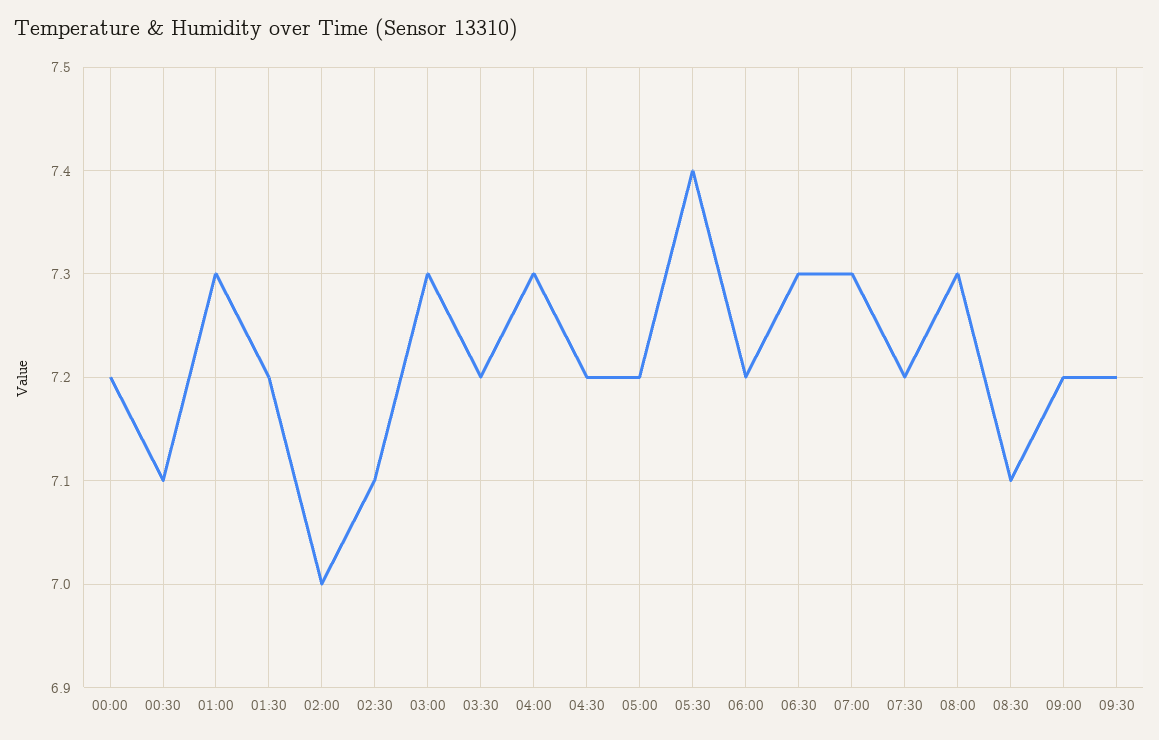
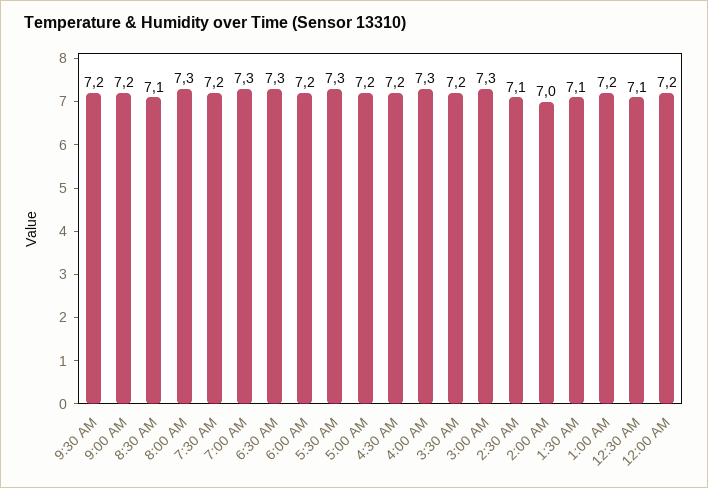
01:00: 7.3 -> 7.2
01:30: 7.2 -> 7.1
05:30: 7.4 -> 7.3

